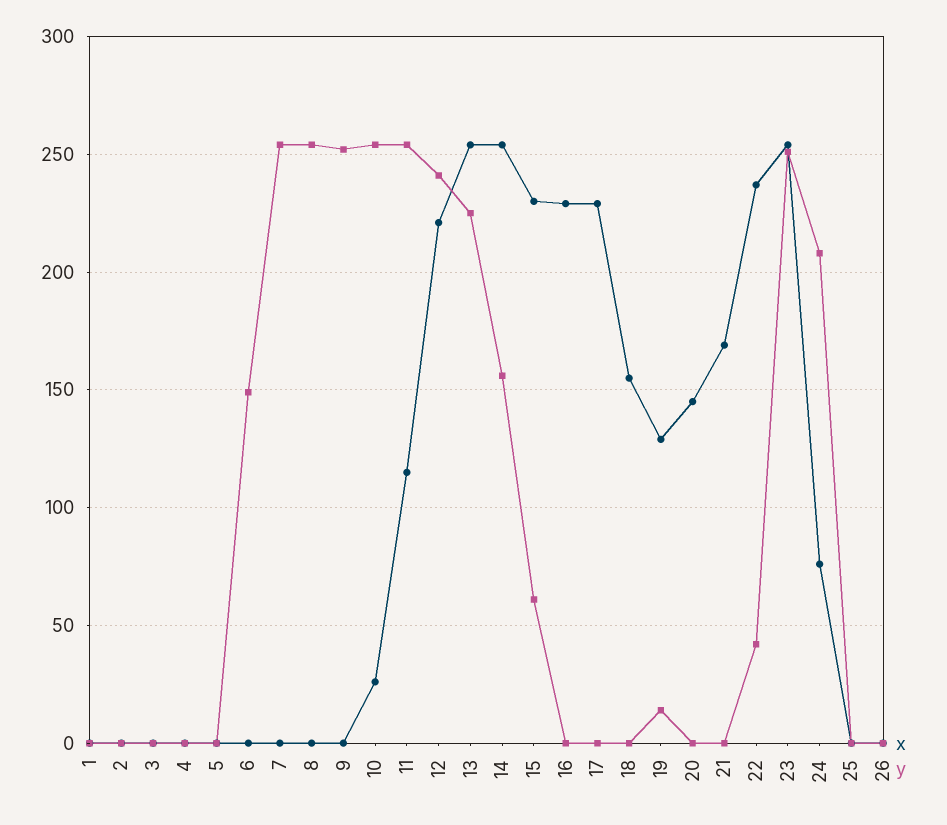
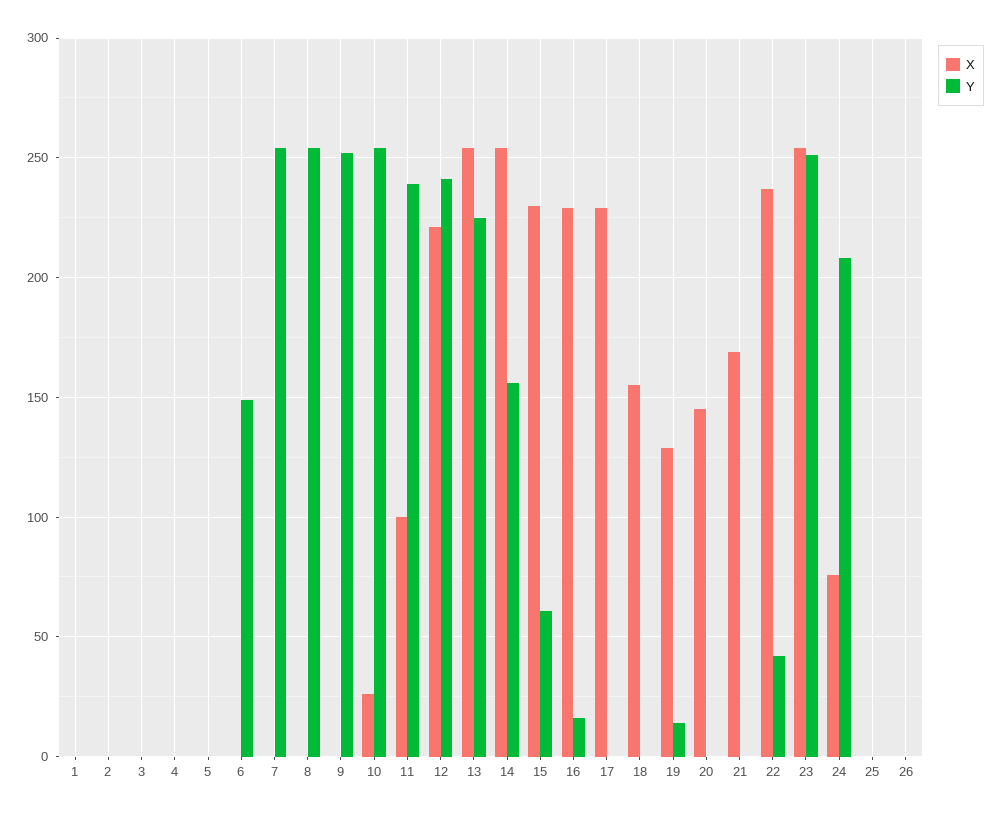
x, 11: 115 -> 100
y, 11: 255 -> 240
y, 16: 0 -> 15

